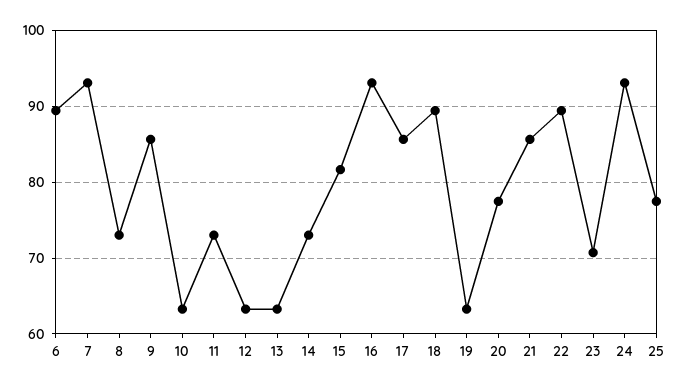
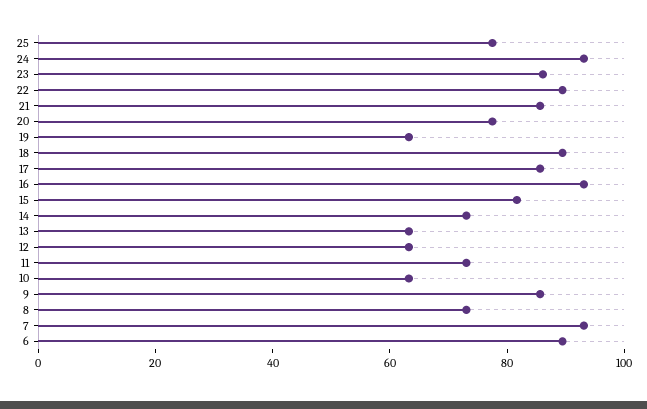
23: 71 -> 85

